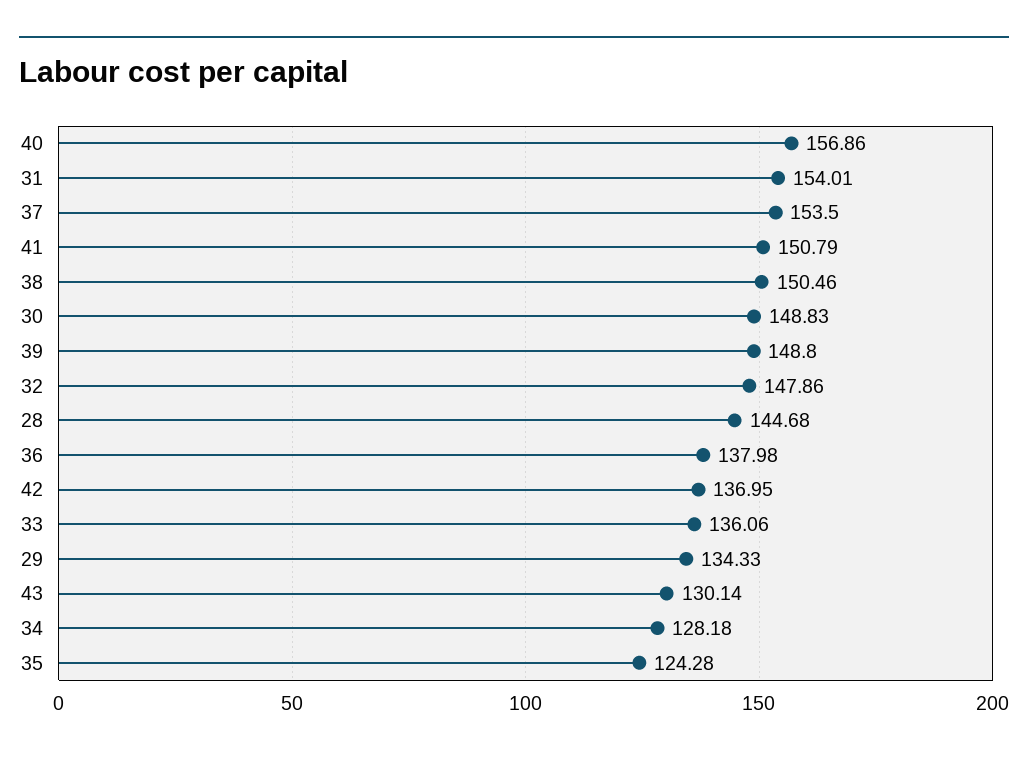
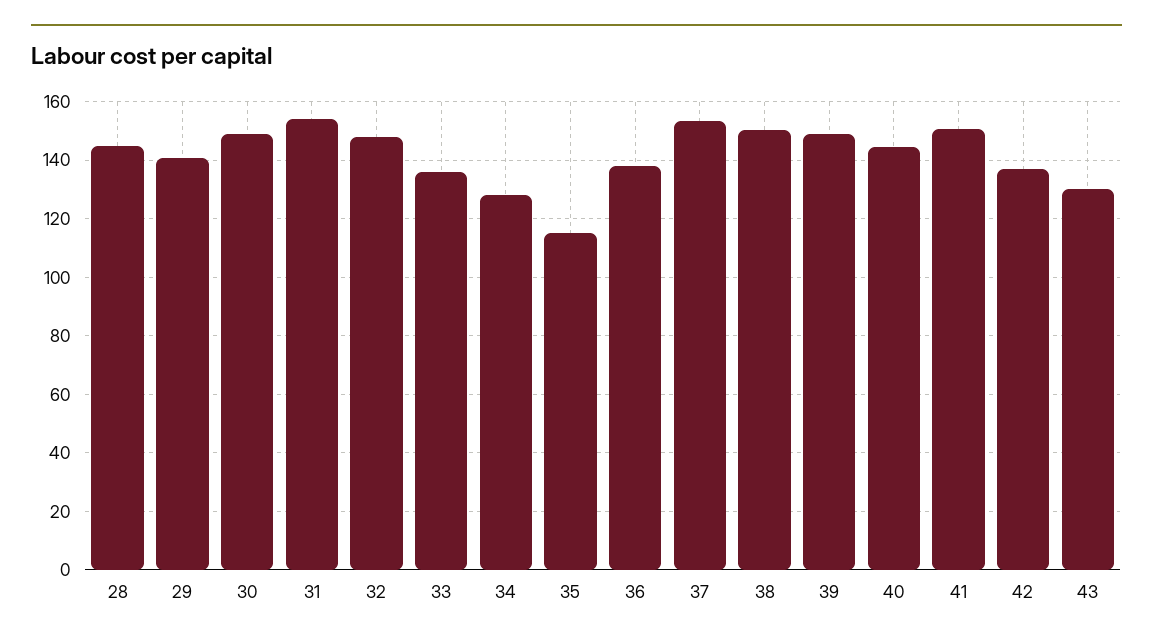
40: 156.86 -> 145
29: 134.33 -> 140
35: 124.28 -> 115

